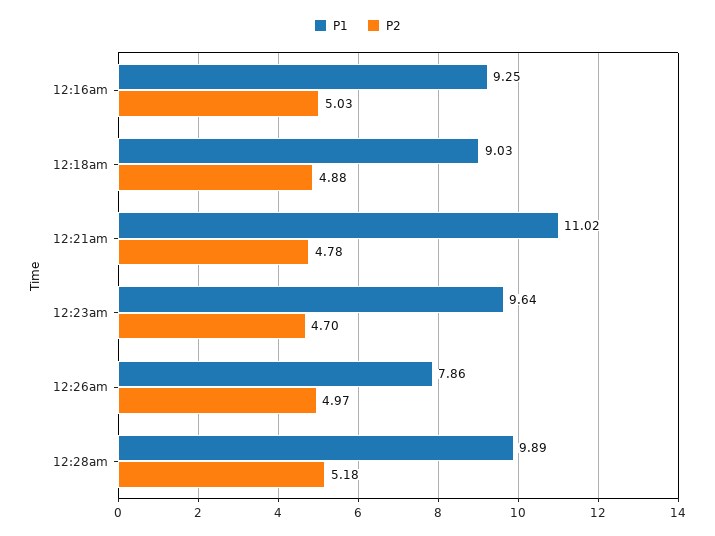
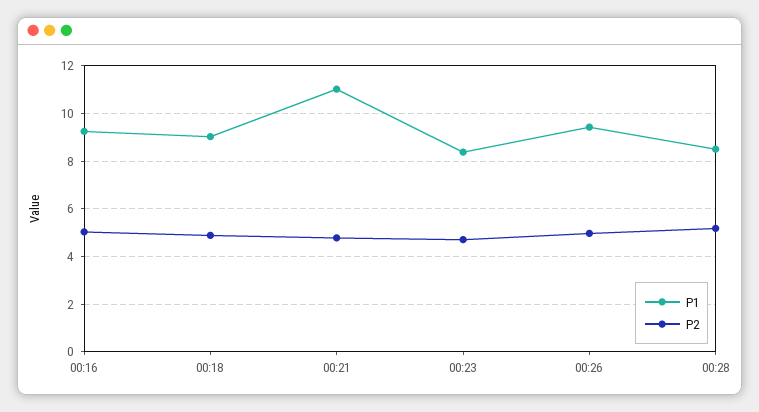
P1, 12:23am: 9.64 -> 8.5
P1, 12:26am: 7.86 -> 9.5
P1, 12:28am: 9.89 -> 8.5

